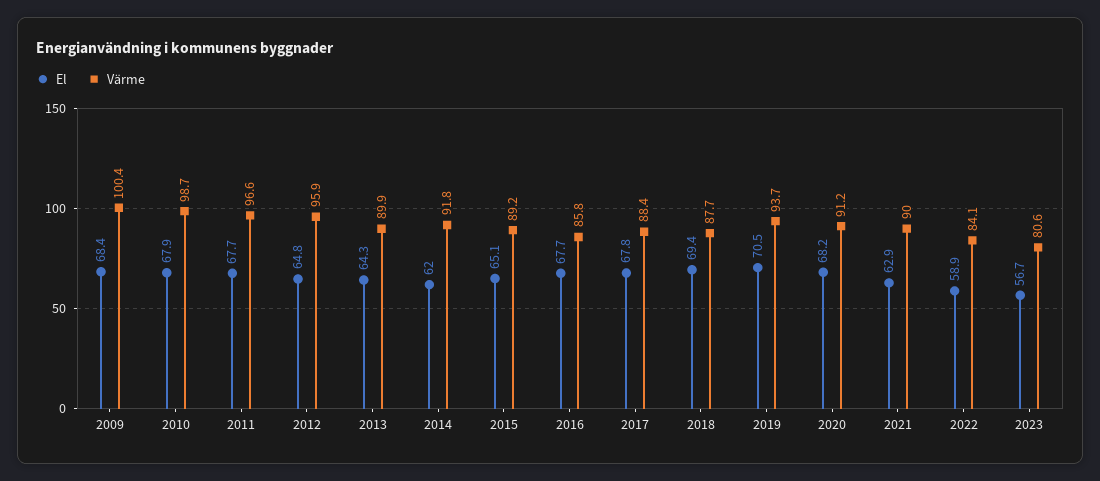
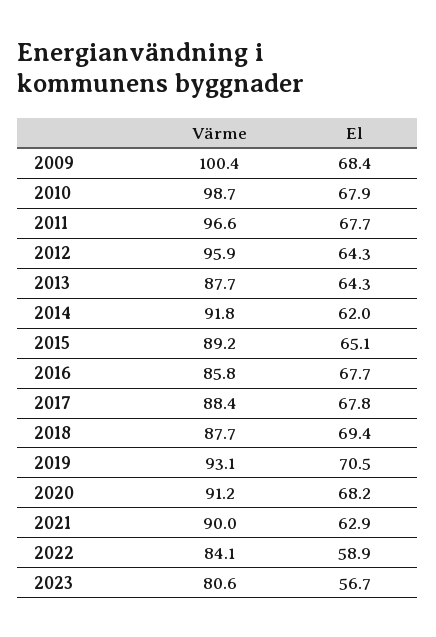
El, 2012: 64.8 -> 64.3
Värme, 2013: 89.9 -> 87.7
Värme, 2019: 93.7 -> 93.1

